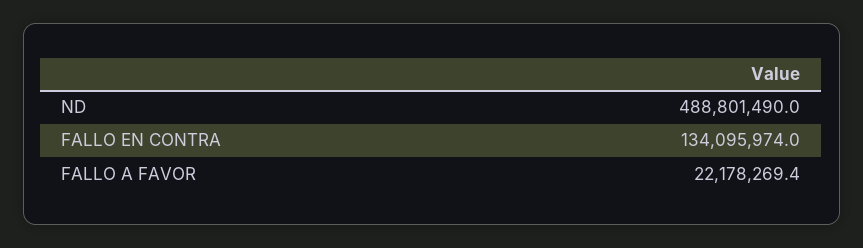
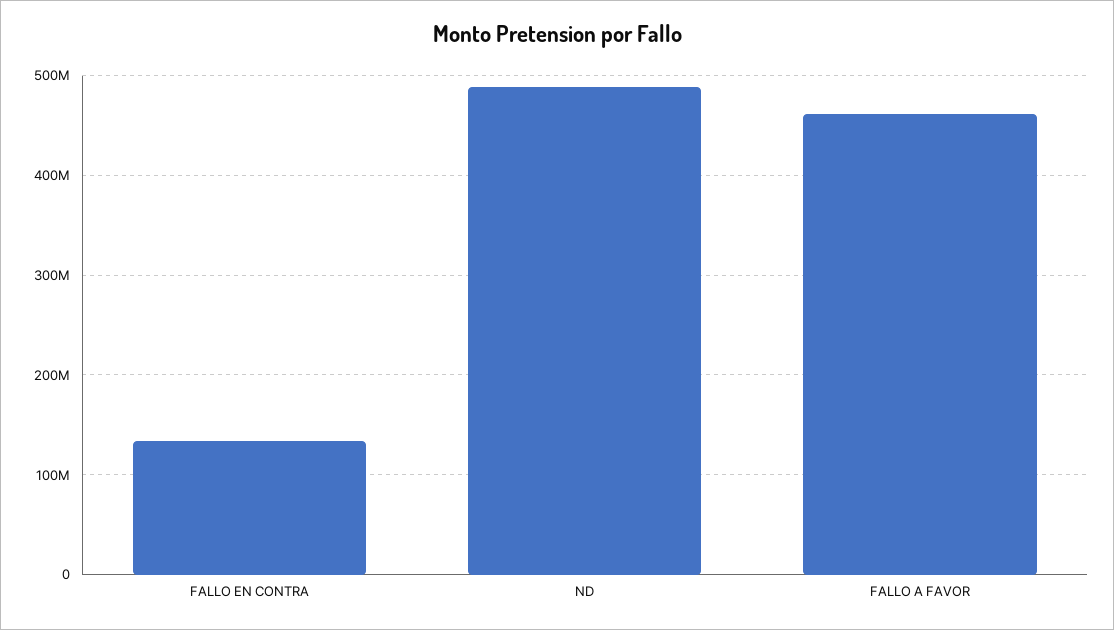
FALLO A FAVOR: 22178269.4 -> 460000000

